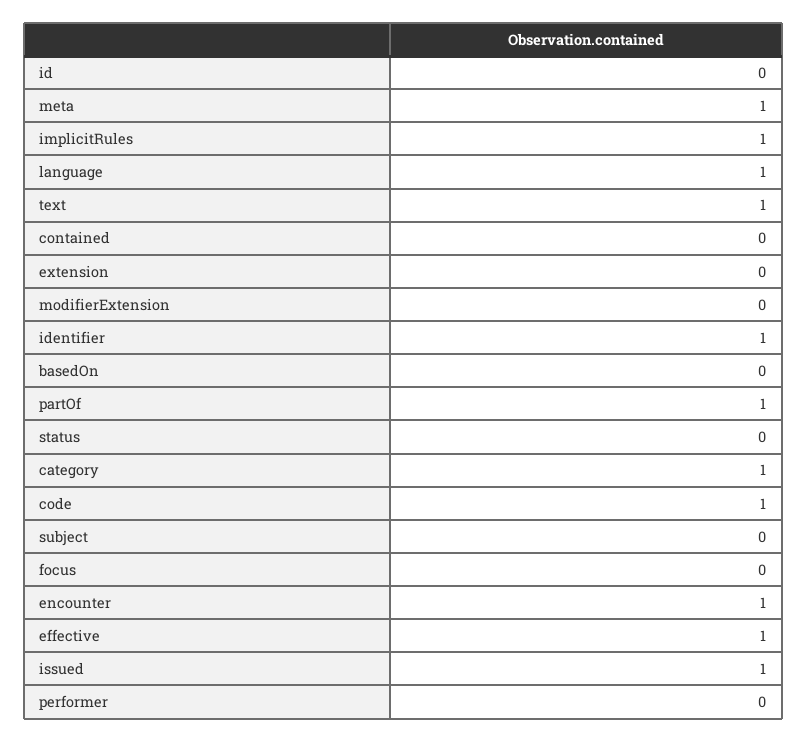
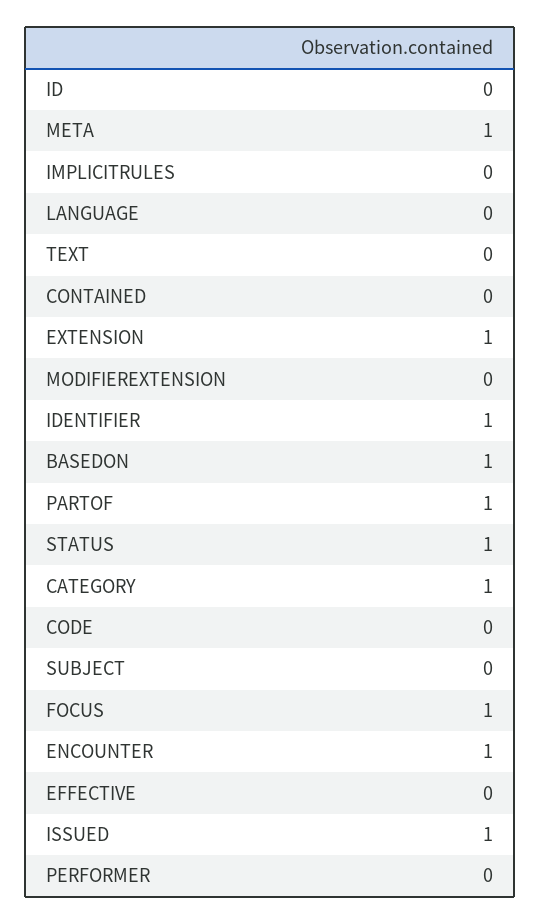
implicitRules: 1 -> 0
language: 1 -> 0
text: 1 -> 0
extension: 0 -> 1
basedOn: 0 -> 1
status: 0 -> 1
code: 1 -> 0
focus: 0 -> 1
effective: 1 -> 0

